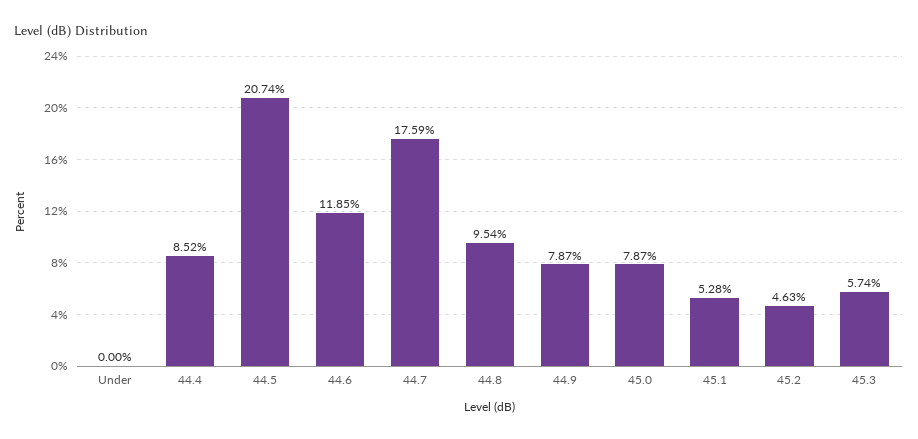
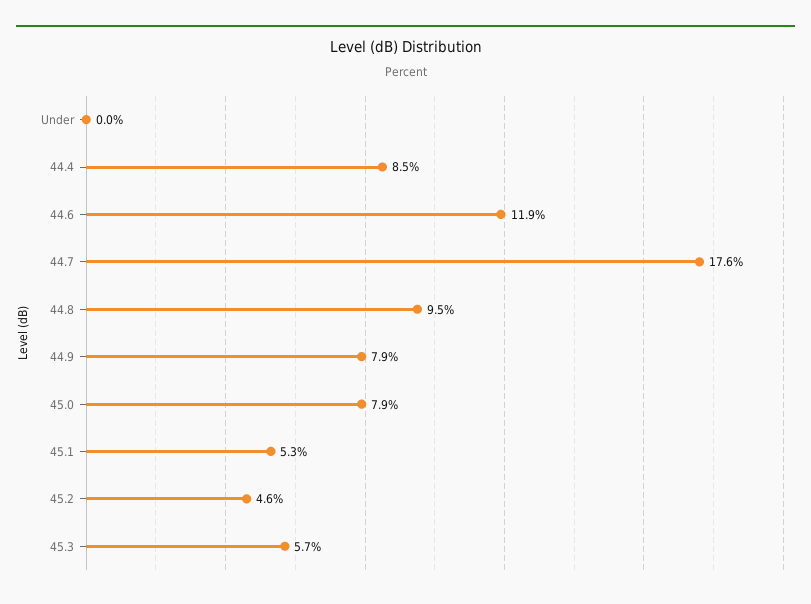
44.5: 20.74 -> none

